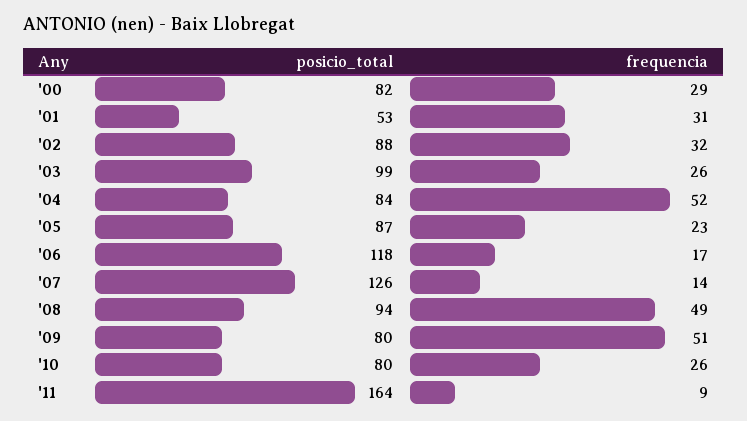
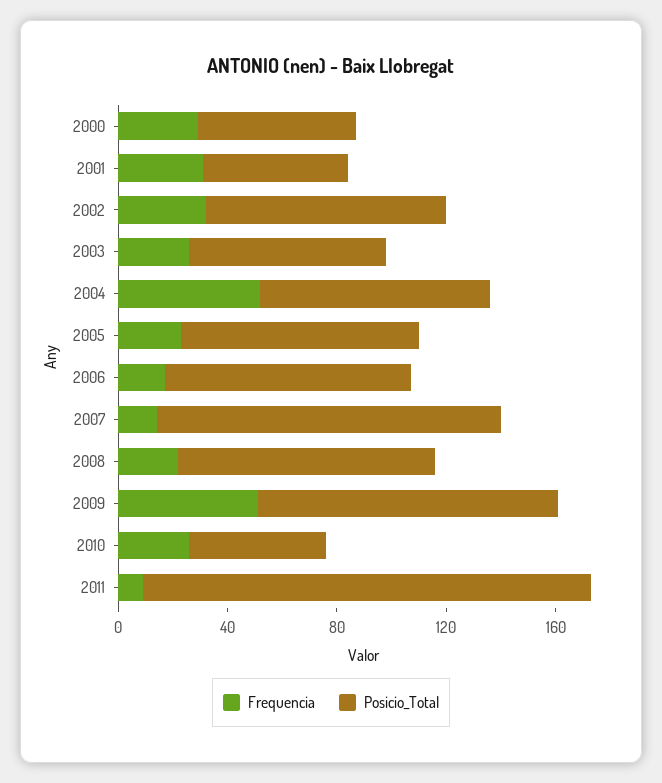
posicio_total, '00: 82 -> 60
posicio_total, '03: 99 -> 70
posicio_total, '06: 118 -> 90
frequencia, '08: 49 -> 20
posicio_total, '09: 80 -> 110
posicio_total, '10: 80 -> 50

